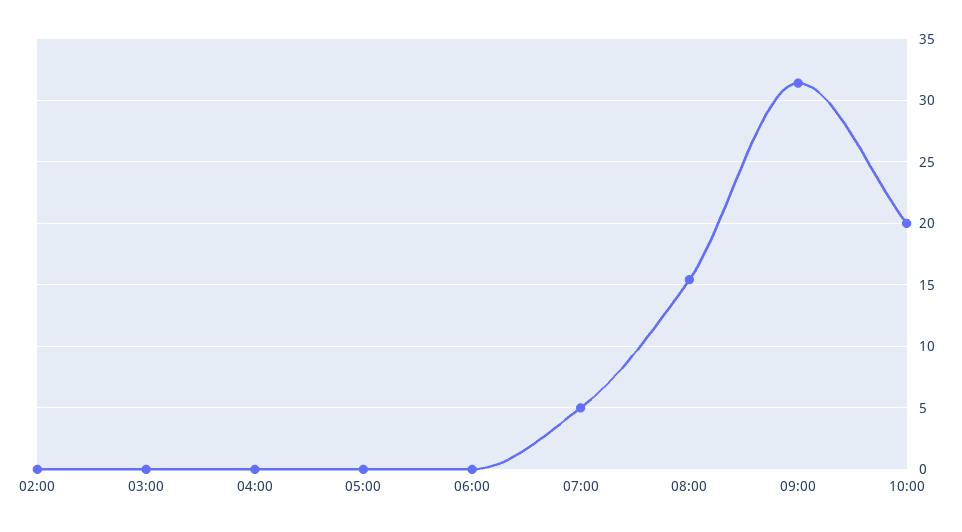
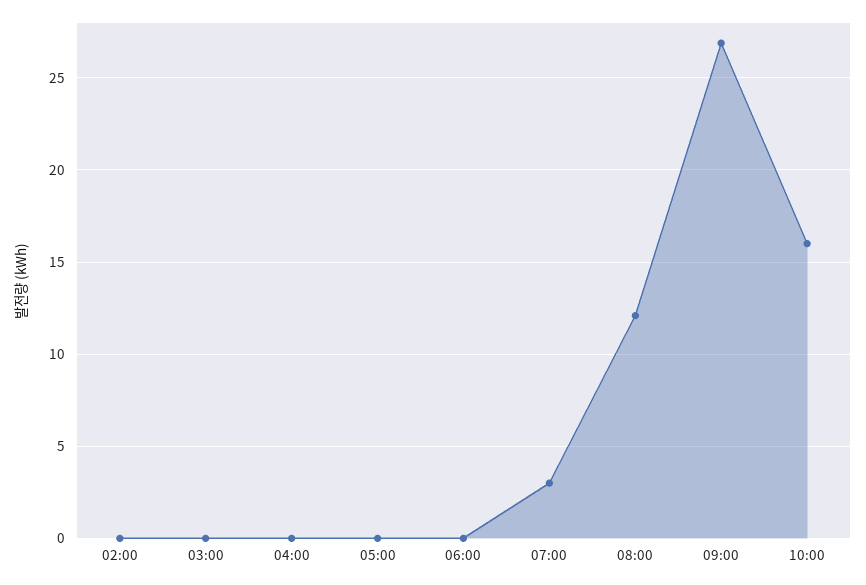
07:00: 5 -> 3
08:00: 15.5 -> 12
09:00: 31.5 -> 27
10:00: 20 -> 16

